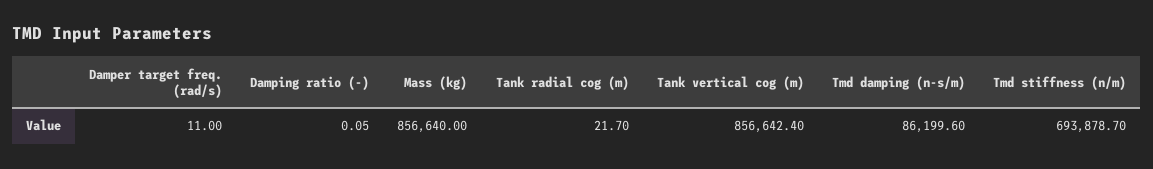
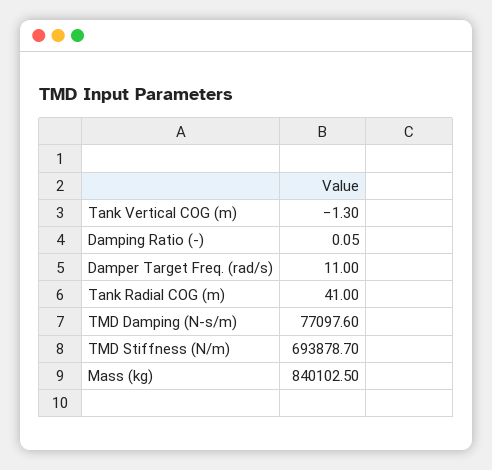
Mass (kg): 856640 -> 840102.5
Tank radial cog (m): 21.7 -> 41
Tank vertical cog (m): 856642.4 -> -1.3
Tmd damping (n-s/m): 86199.6 -> 77097.6

